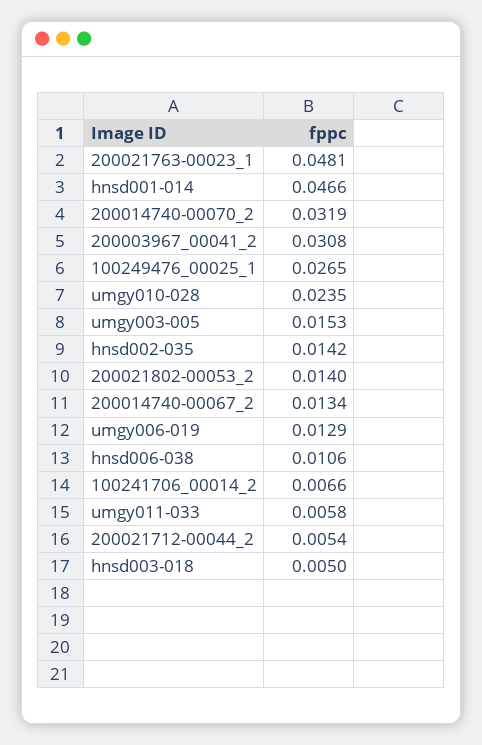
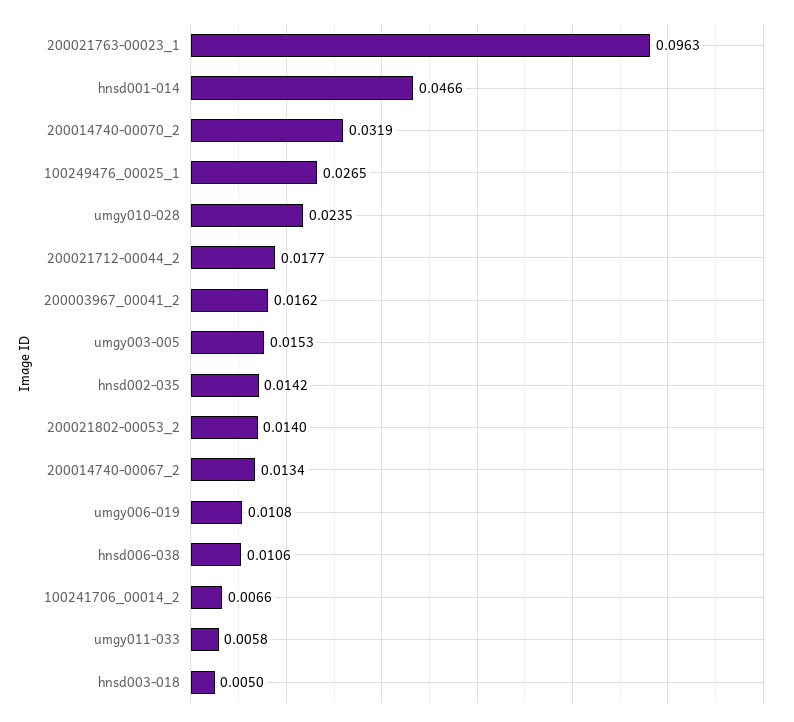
200021763-00023_1: 0.0481 -> 0.0963
200003967_00041_2: 0.0308 -> 0.0162
umgy006-019: 0.0129 -> 0.0108
200021712-00044_2: 0.0054 -> 0.0177

